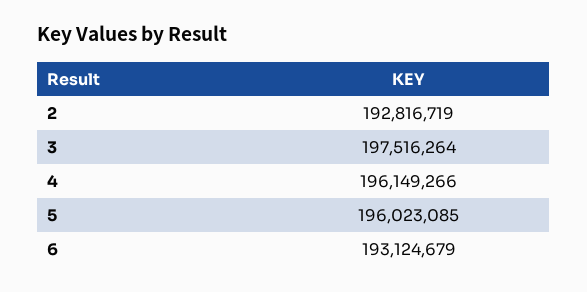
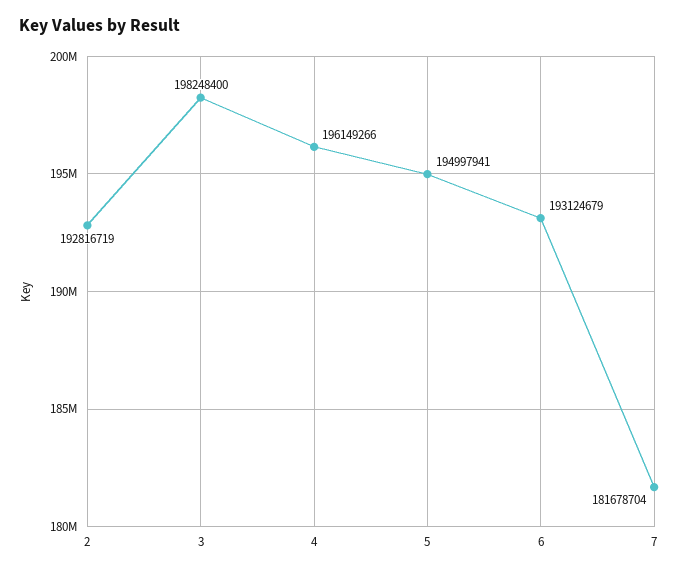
3: 197516264 -> 198248400
5: 196023085 -> 194997941
7: none -> 181678704

